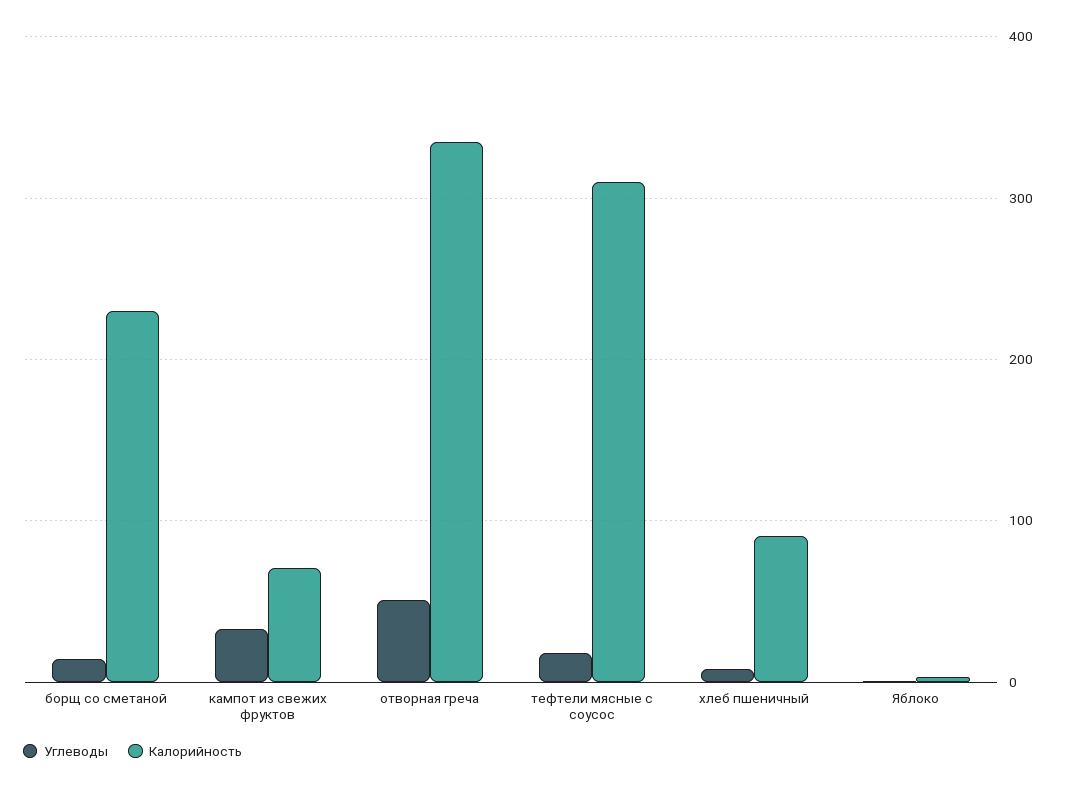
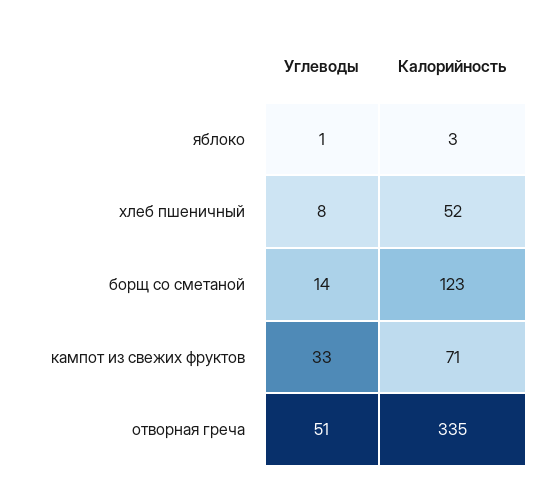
Калорийность, борщ со сметаной: 230 -> 123
Углеводы, тефтели мясные с соусос: 20 -> none
Калорийность, тефтели мясные с соусос: 310 -> none
Калорийность, хлеб пшеничный: 90 -> 52

